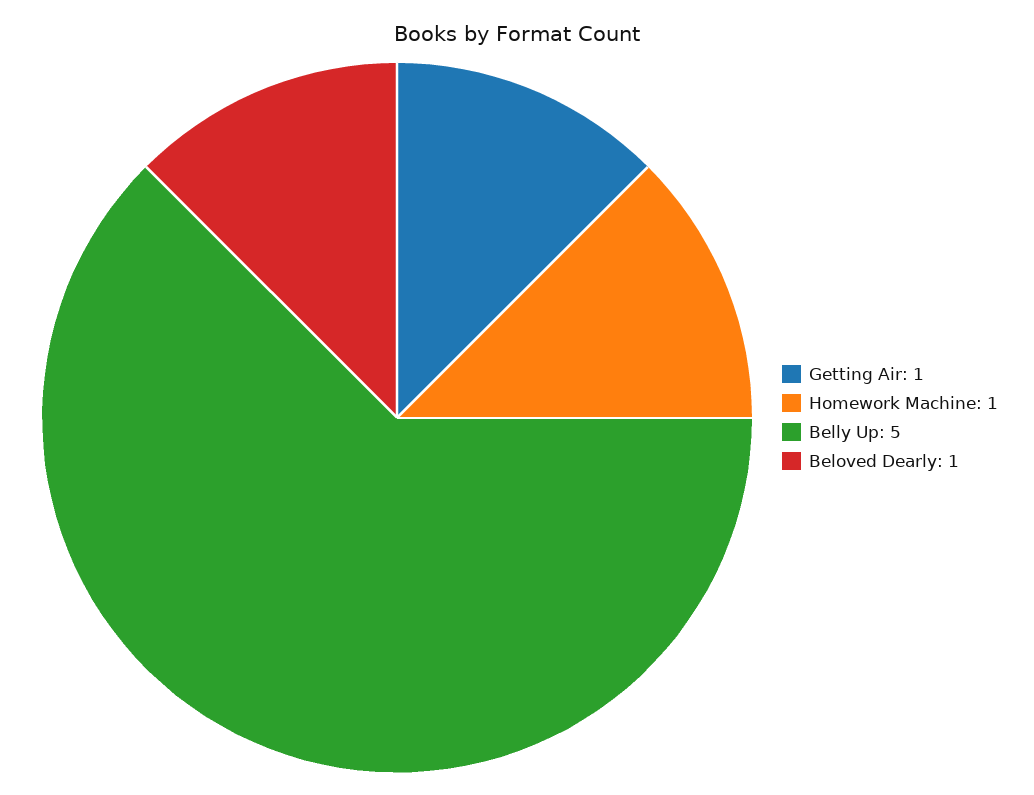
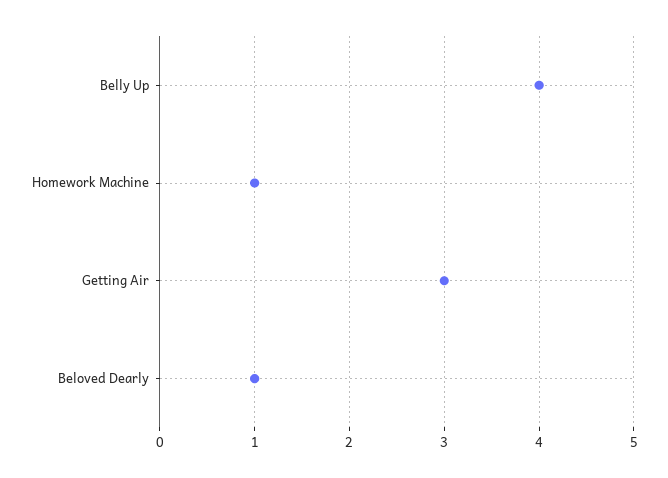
Getting Air: 1 -> 3
Belly Up: 5 -> 4

